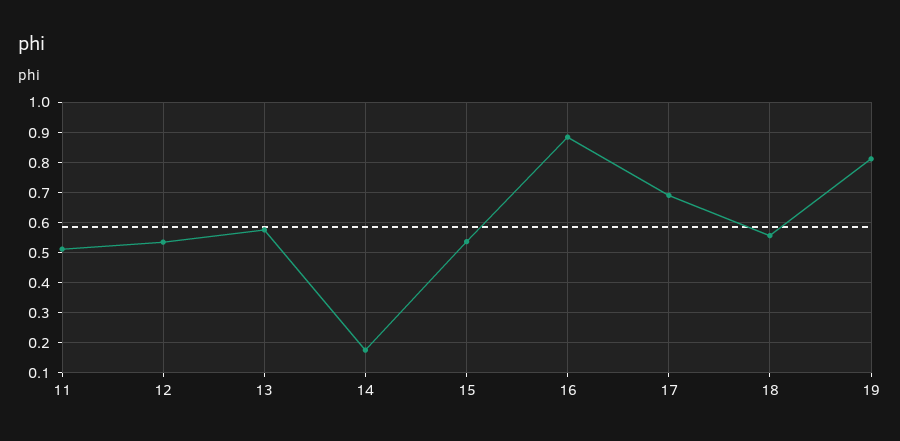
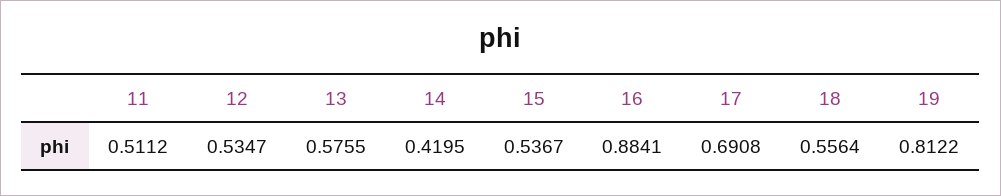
14: 0.18 -> 0.4195

